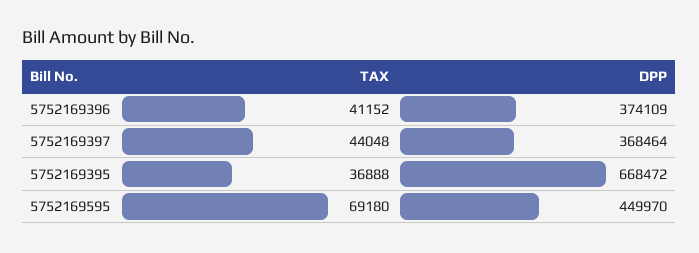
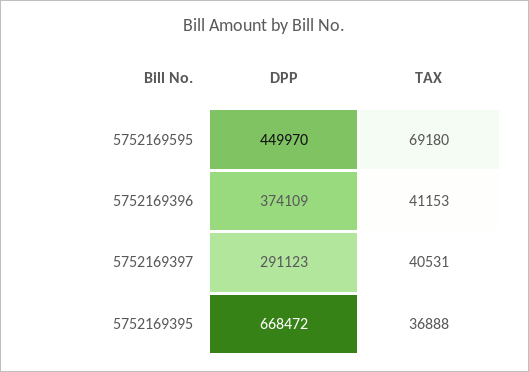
TAX, 5752169396: 41152 -> 41153
TAX, 5752169397: 44048 -> 40531
DPP, 5752169397: 368464 -> 291123

